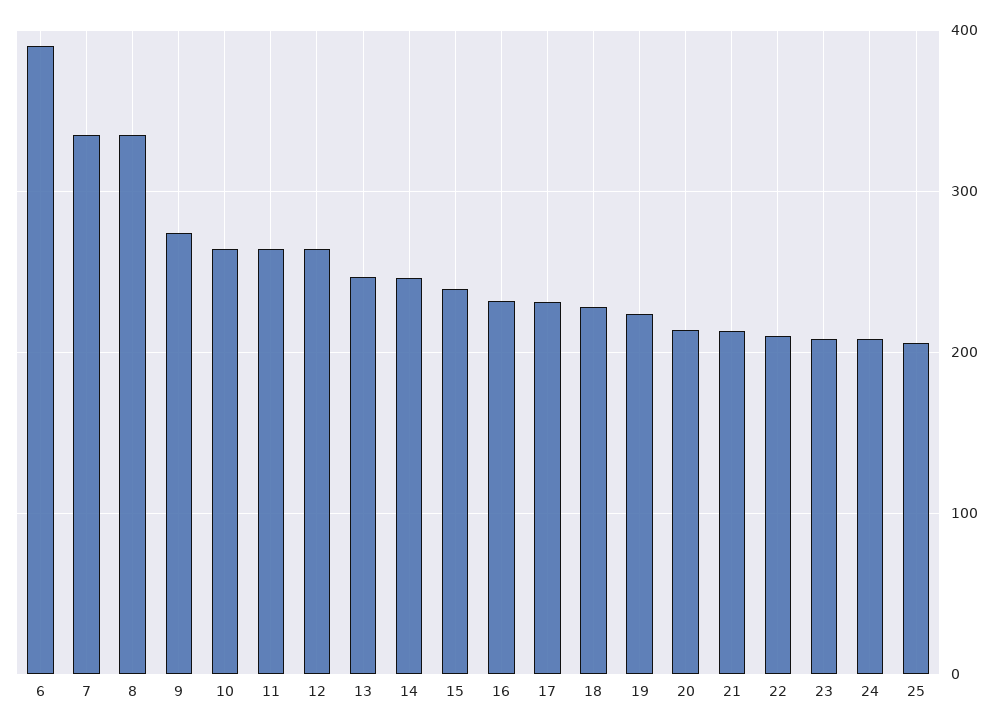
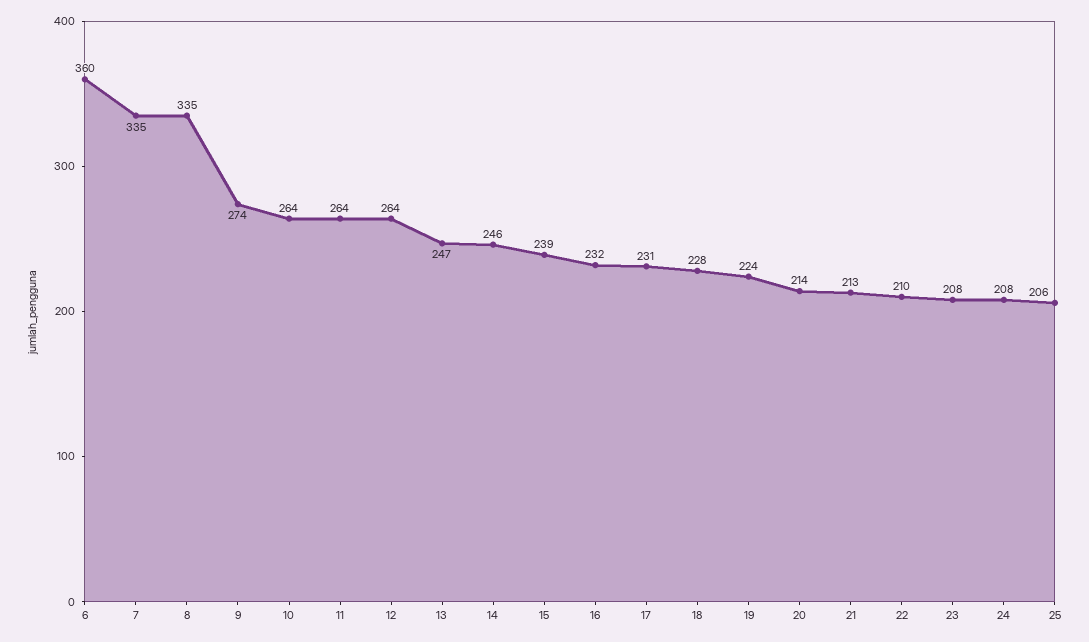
6: 390 -> 360

